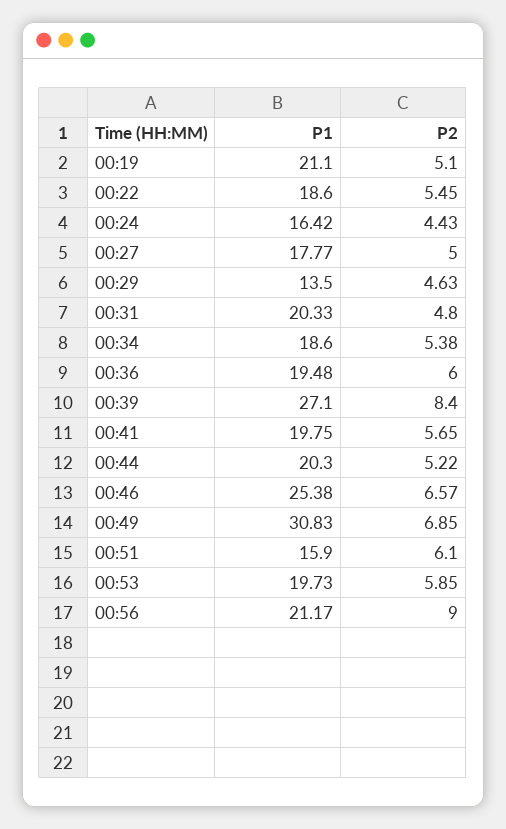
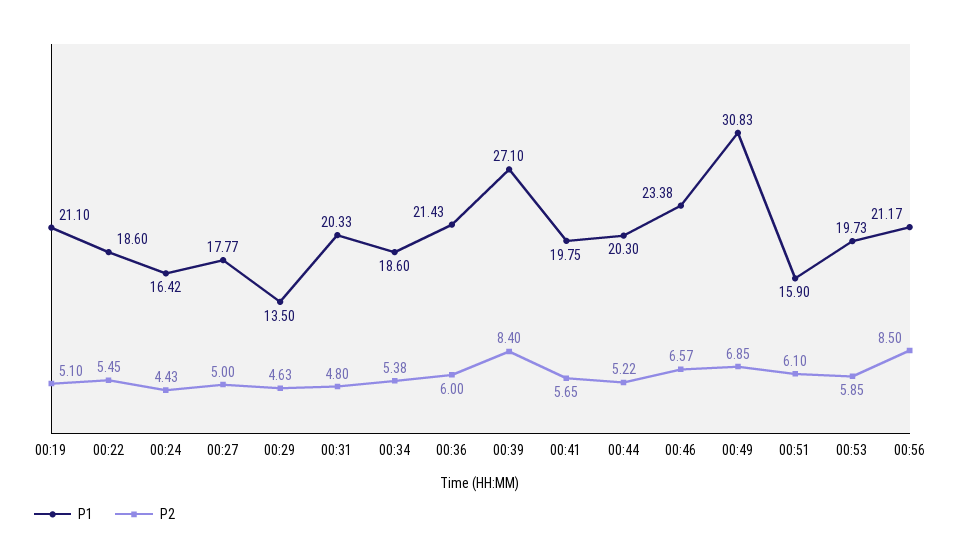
P1, 00:36: 19.48 -> 21.43
P1, 00:46: 25.38 -> 23.38
P2, 00:56: 9 -> 8.5

